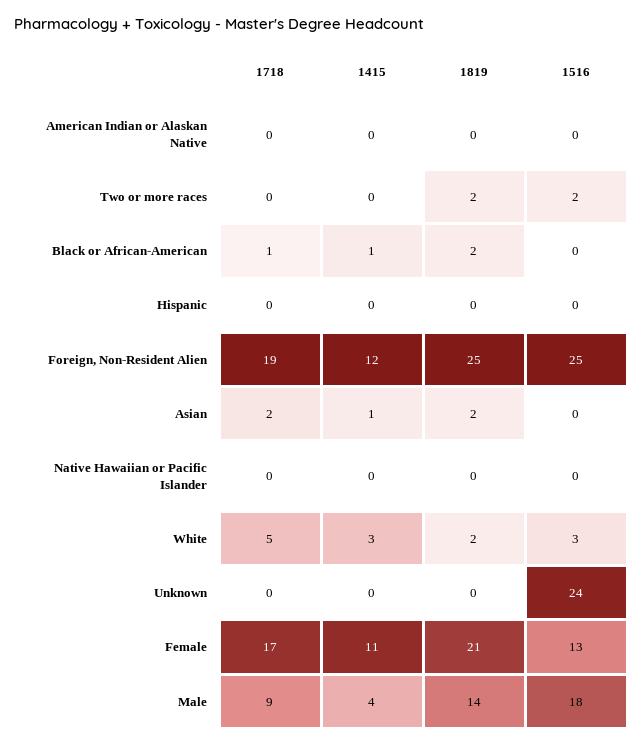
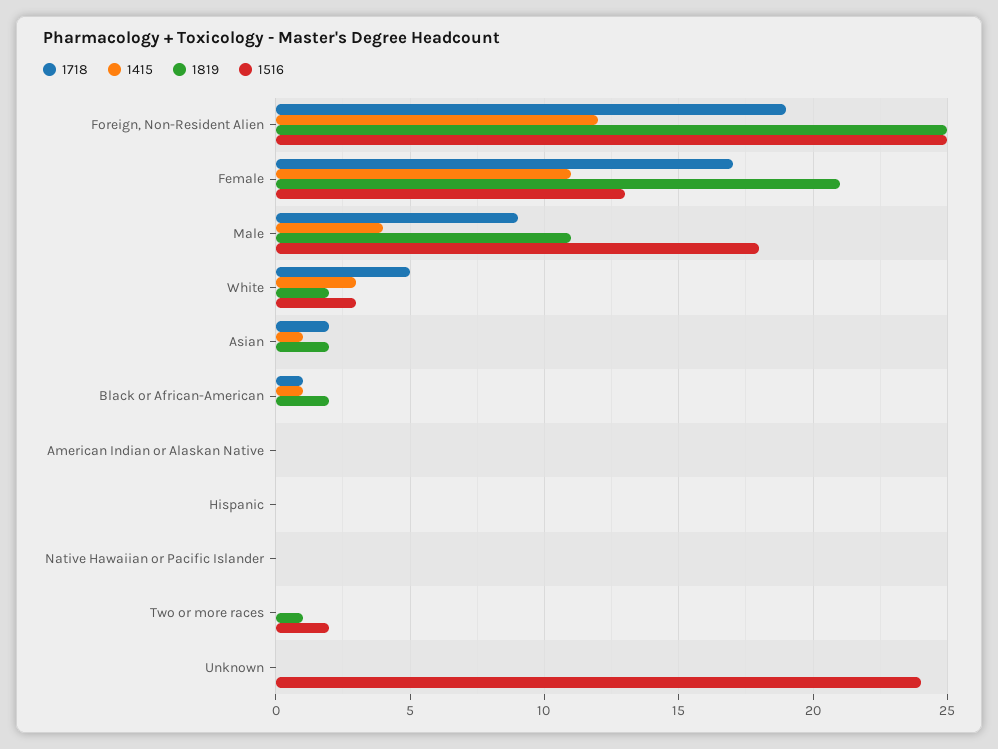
1819, Two or more races: 2 -> 1
1819, Male: 14 -> 11

